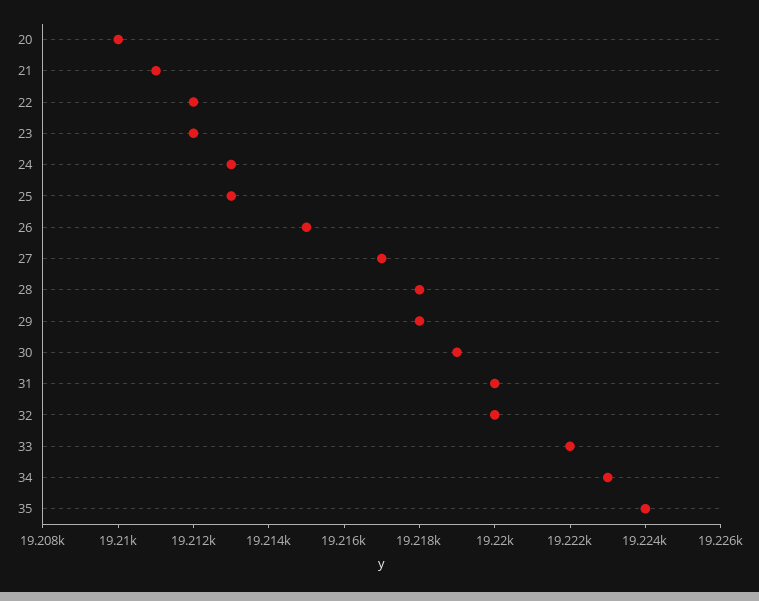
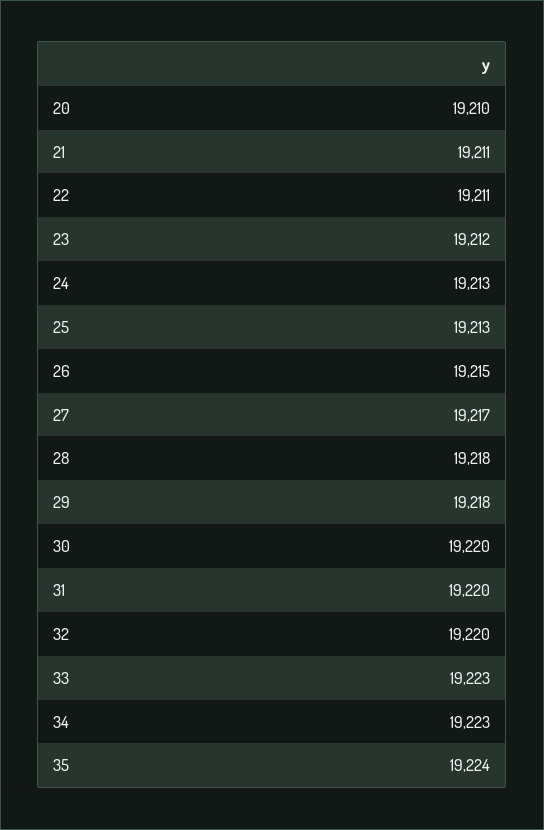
22: 19212 -> 19211
30: 19219 -> 19220
33: 19222 -> 19223

